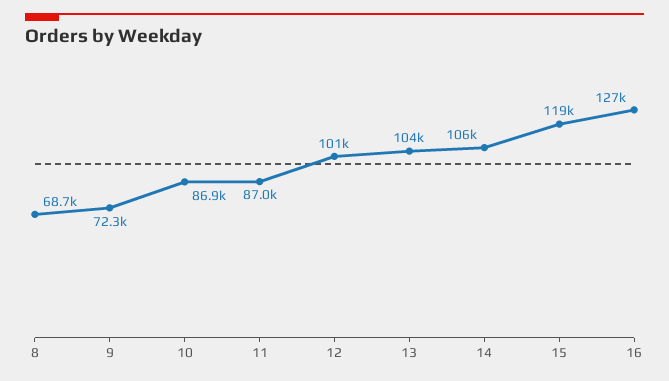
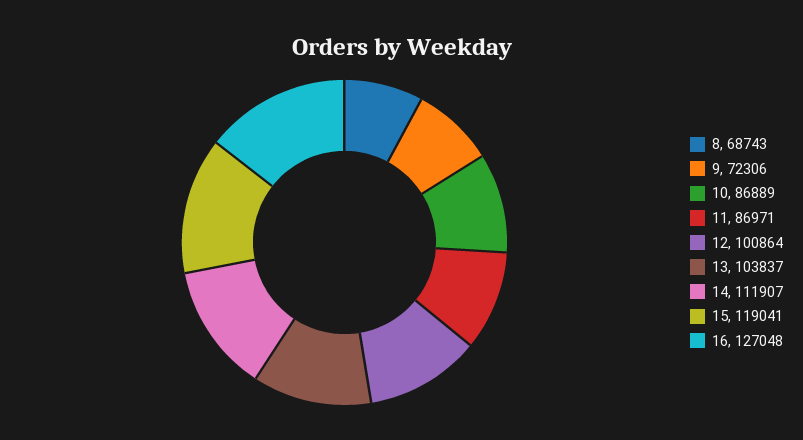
14: 106000 -> 111907

